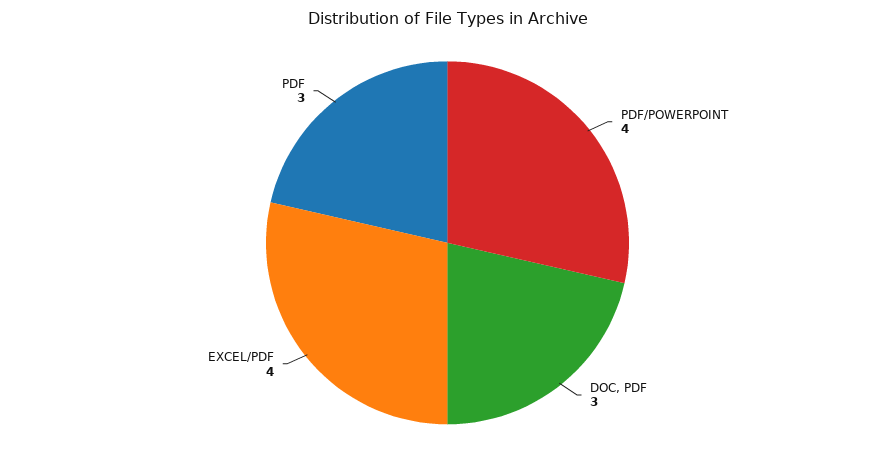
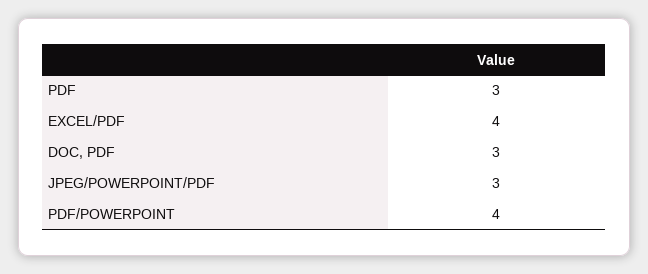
JPEG/POWERPOINT/PDF: none -> 3

